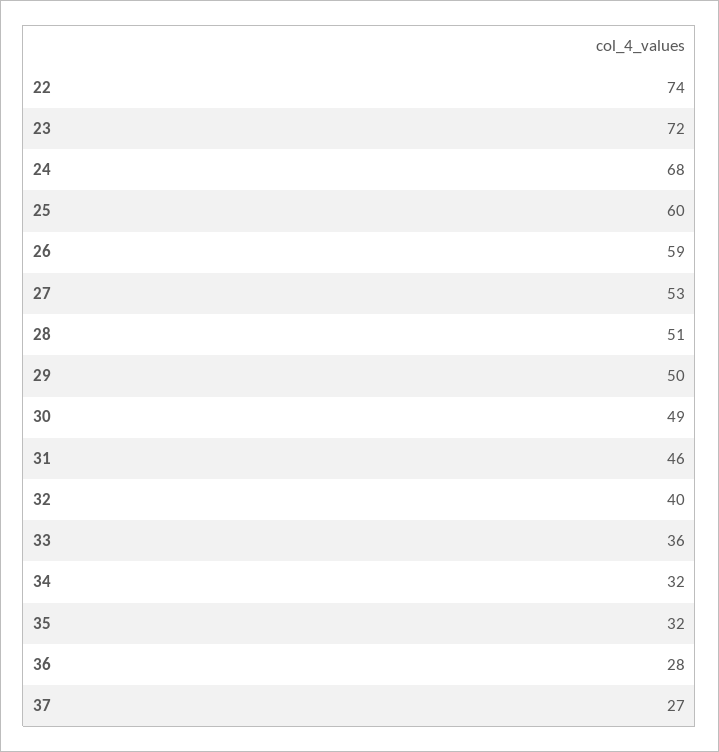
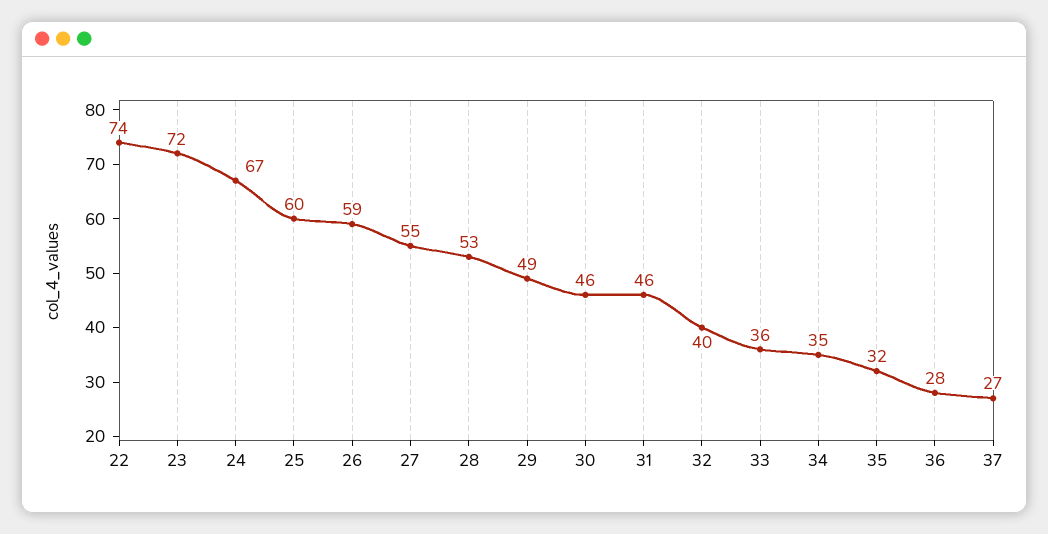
24: 68 -> 67
27: 53 -> 55
28: 51 -> 53
29: 50 -> 49
30: 49 -> 46
34: 32 -> 35

